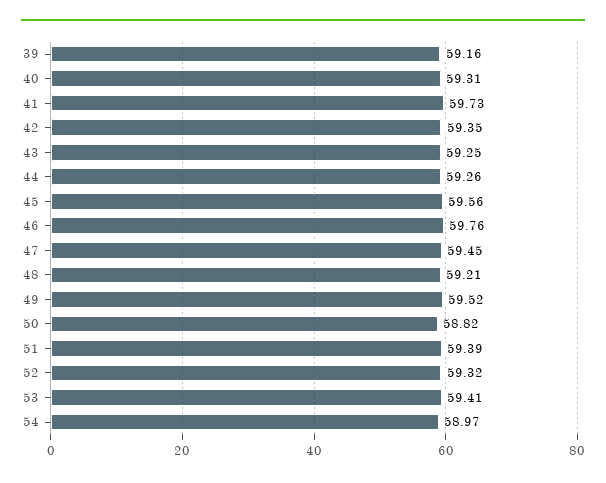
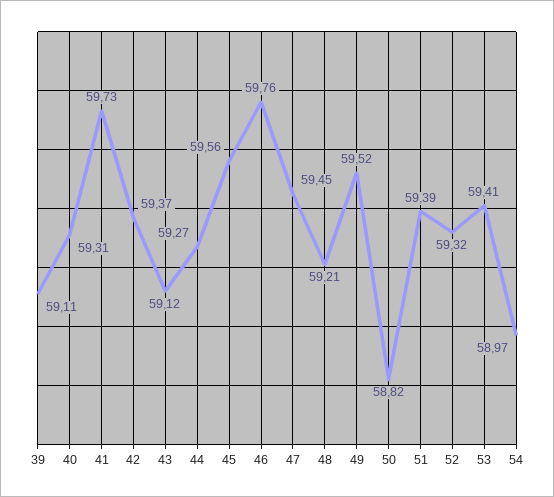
39: 59.16 -> 59.11
42: 59.35 -> 59.37
43: 59.25 -> 59.12
44: 59.26 -> 59.27

